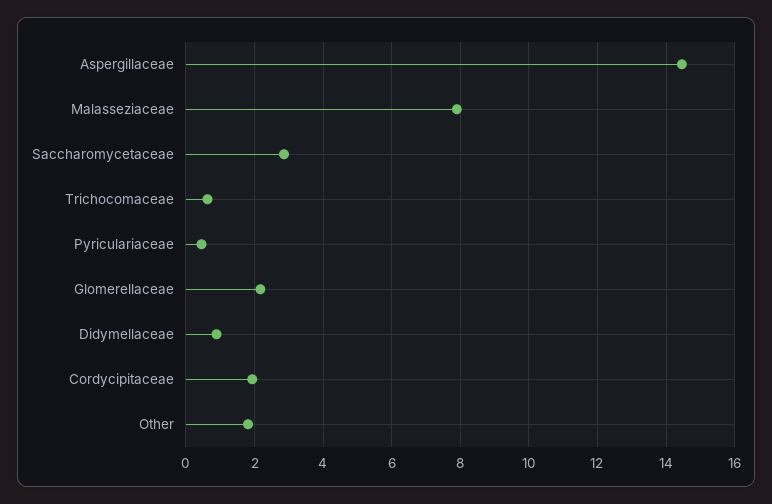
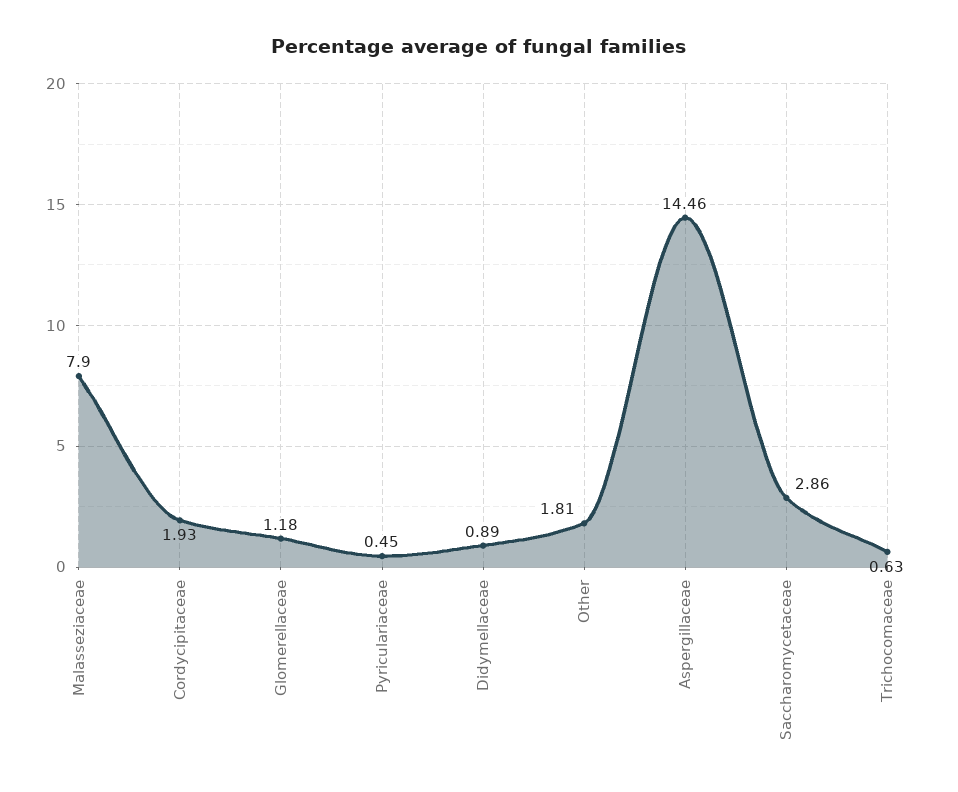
Glomerellaceae: 2.2 -> 1.18

